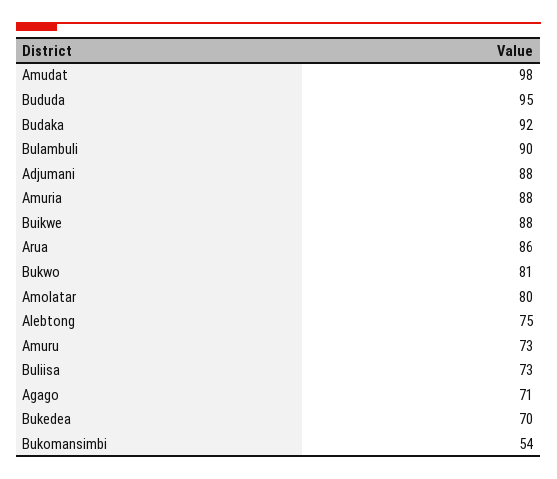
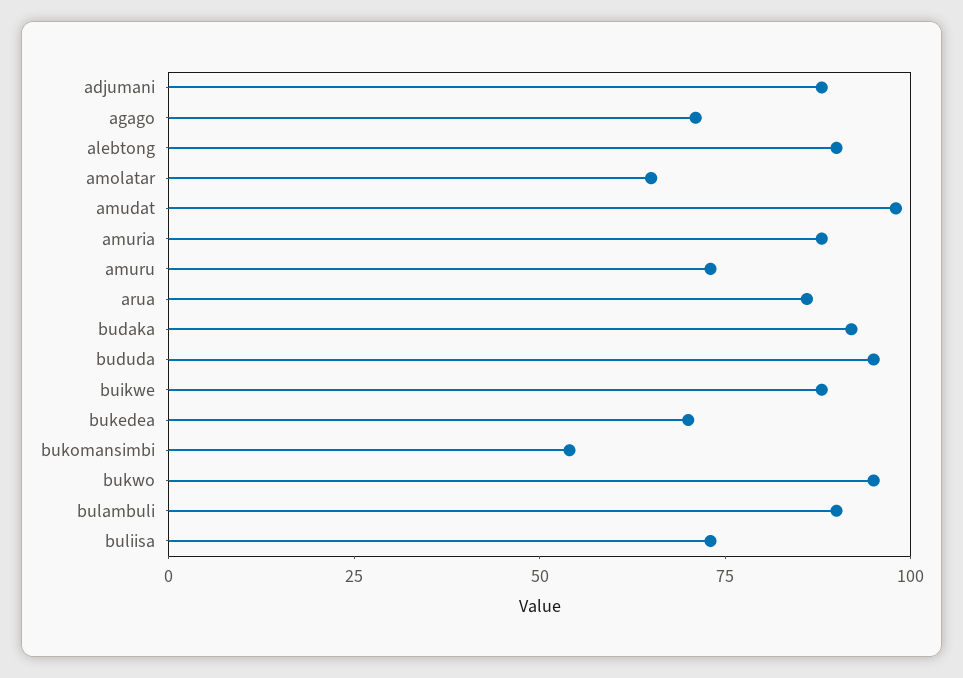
Bukwo: 81 -> 95
Amolatar: 80 -> 65
Alebtong: 75 -> 90

